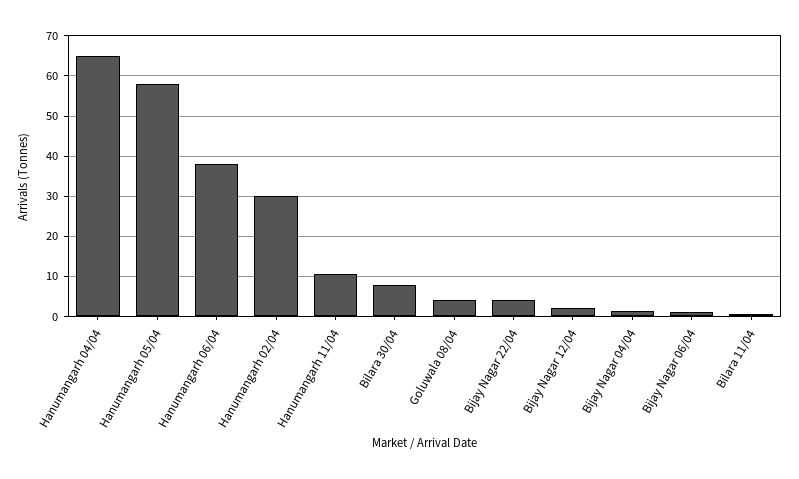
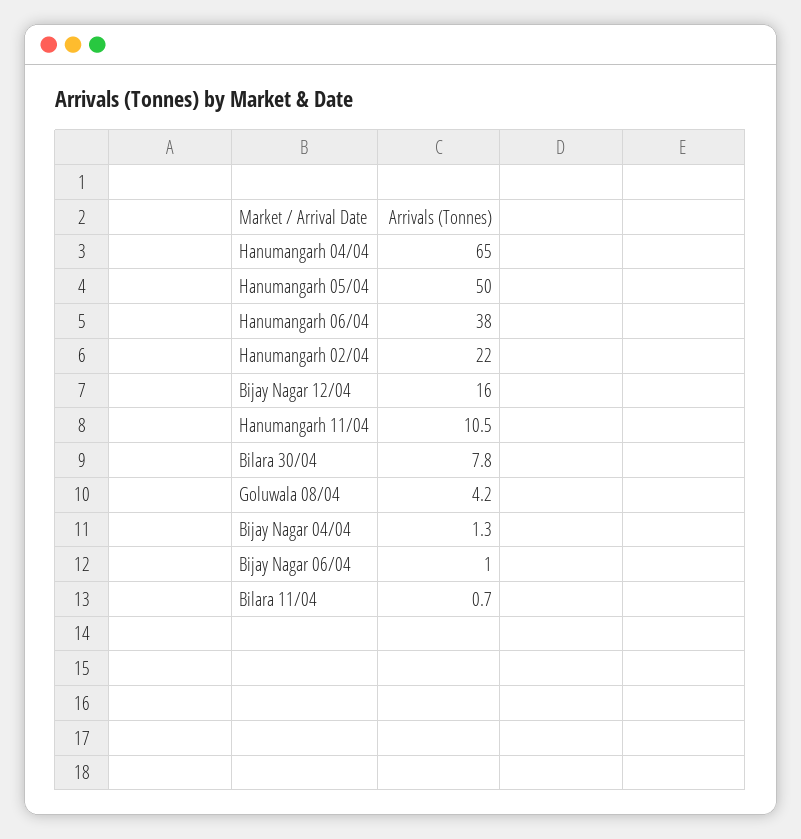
Hanumangarh 05/04: 58 -> 50
Hanumangarh 02/04: 30 -> 22
Bijay Nagar 22/04: 4 -> none
Bijay Nagar 12/04: 2 -> 16

